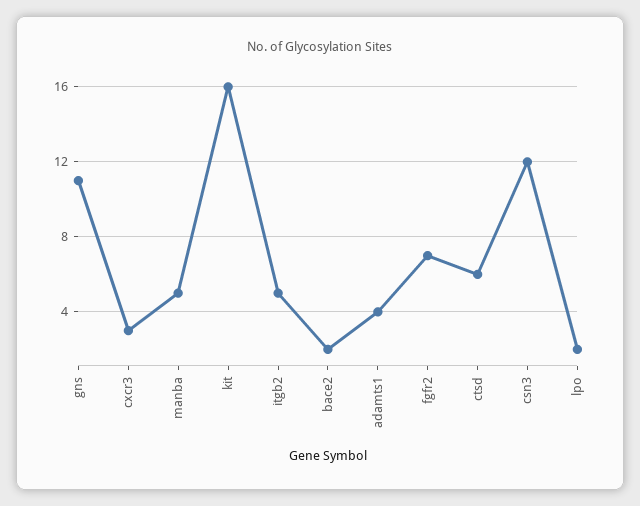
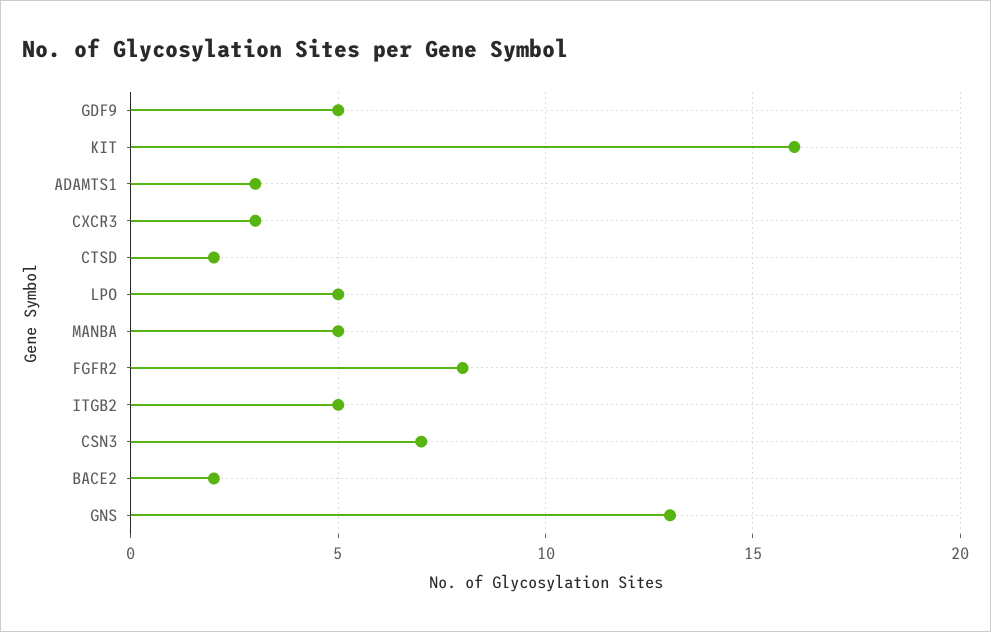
gns: 11 -> 13
adamts1: 4 -> 3
fgfr2: 7 -> 8
ctsd: 6 -> 2
csn3: 12 -> 7
lpo: 2 -> 5
GDF9: none -> 5

